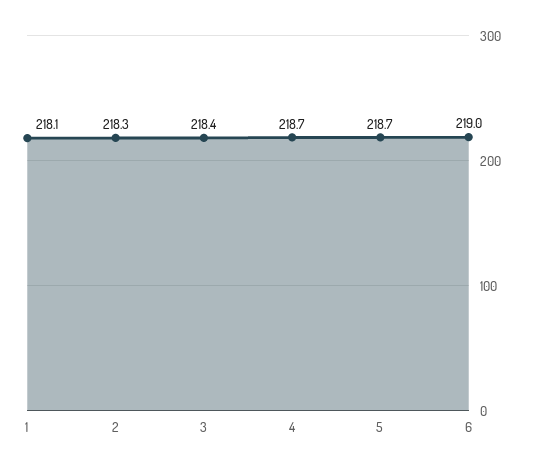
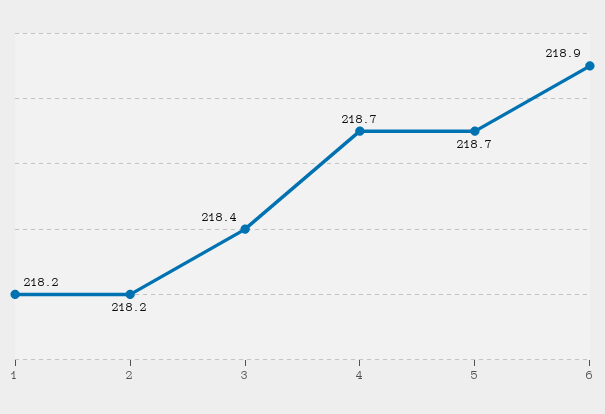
1: 218.1 -> 218.2
2: 218.3 -> 218.2
6: 219 -> 218.9

